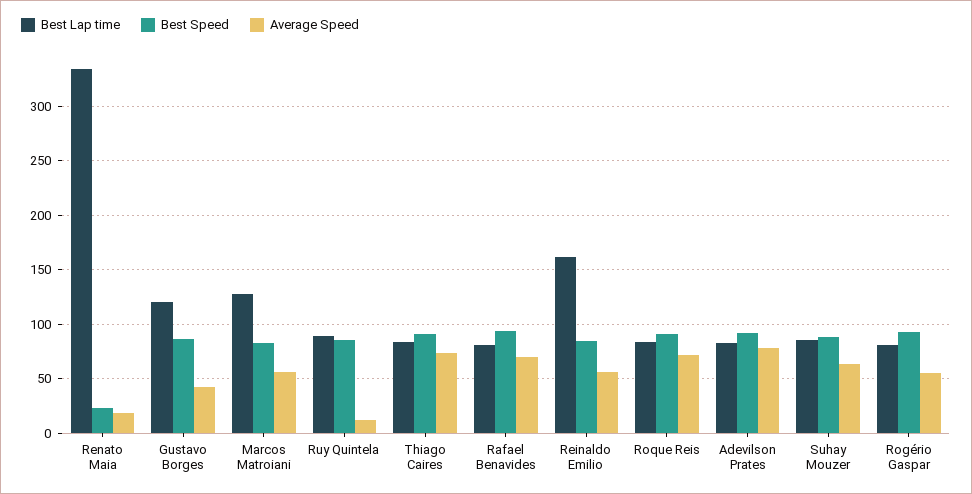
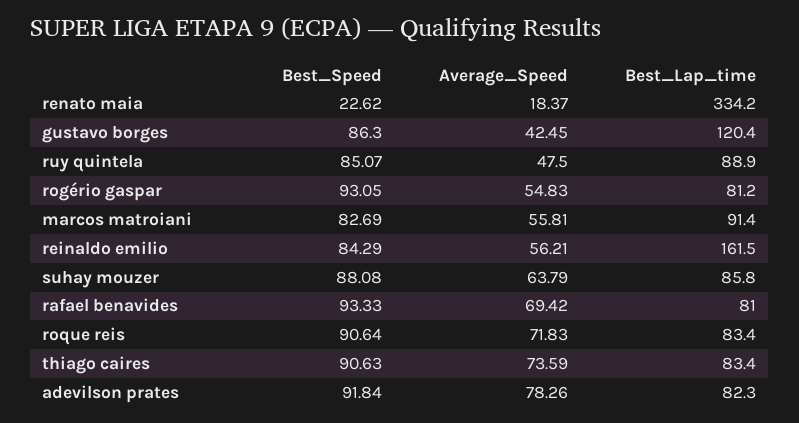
Best Lap time, Marcos Matroiani: 130 -> 91.4
Average Speed, Ruy Quintela: 10 -> 47.5

